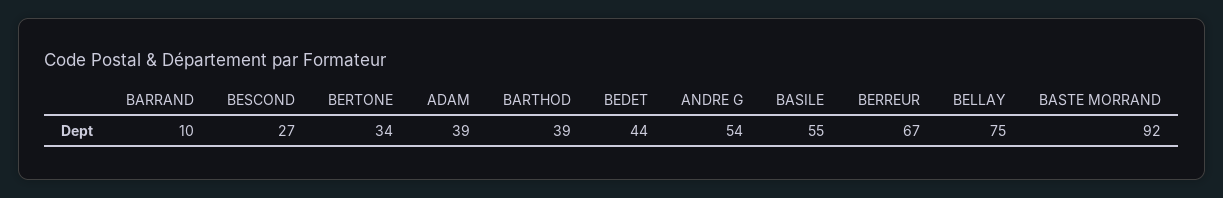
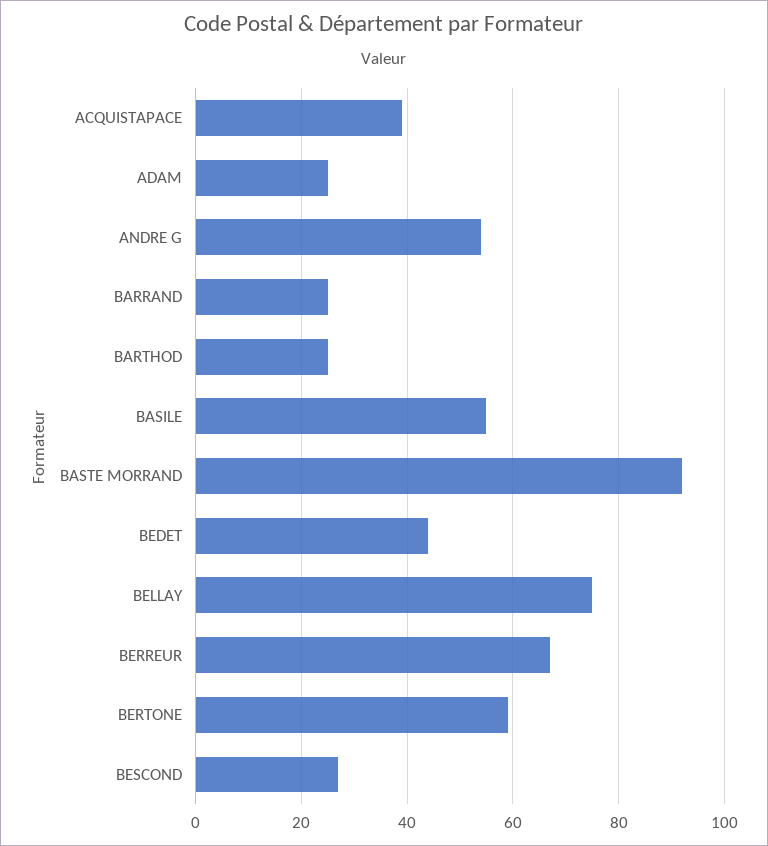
BARRAND: 10 -> 25
BERTONE: 34 -> 60
ADAM: 39 -> 25
BARTHOD: 39 -> 25
ACQUISTAPACE: none -> 40

